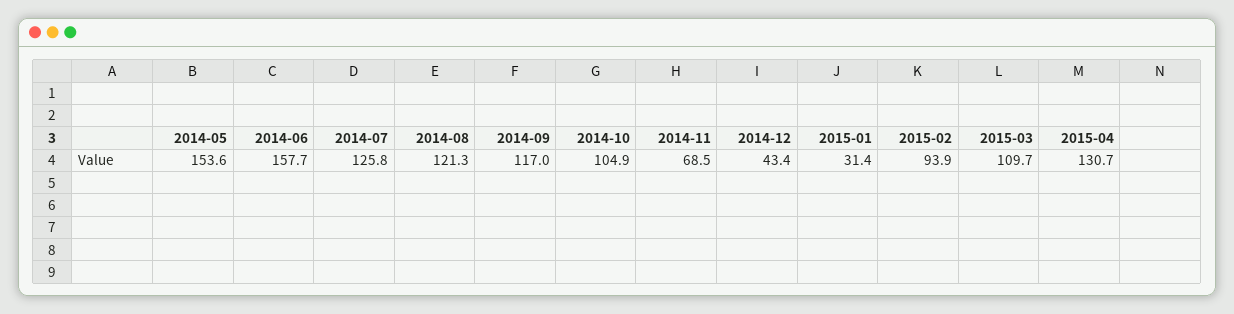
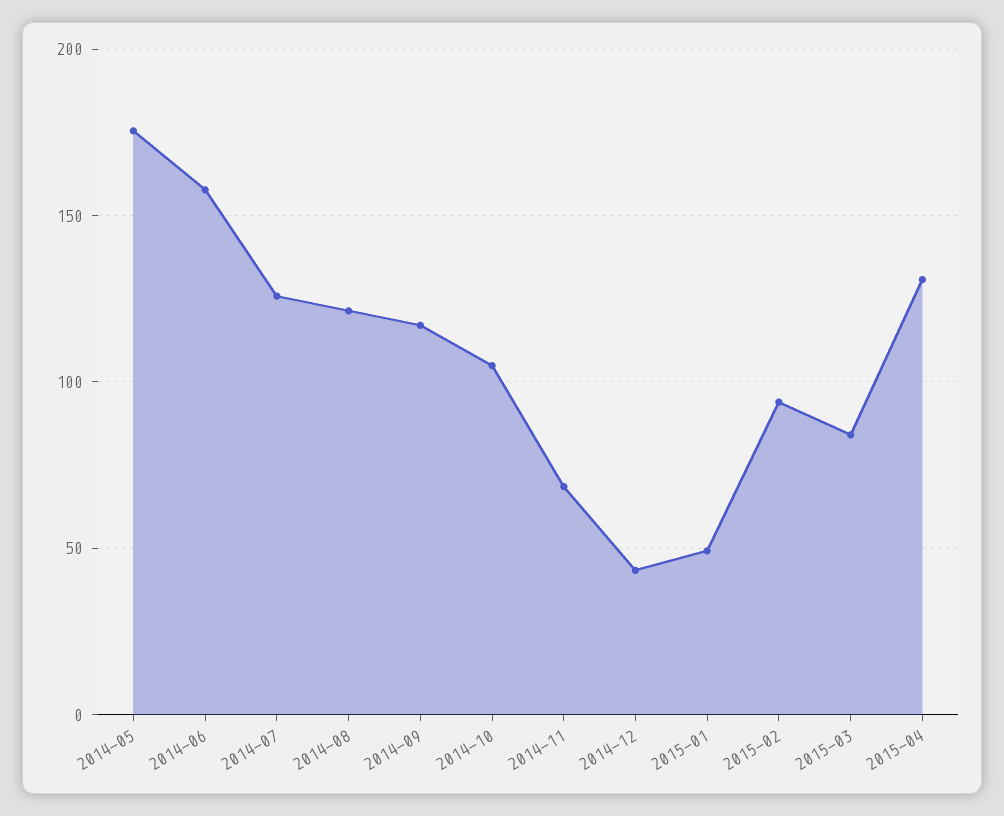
2014-05: 153.6 -> 175
2015-01: 31.4 -> 50
2015-03: 109.7 -> 85

